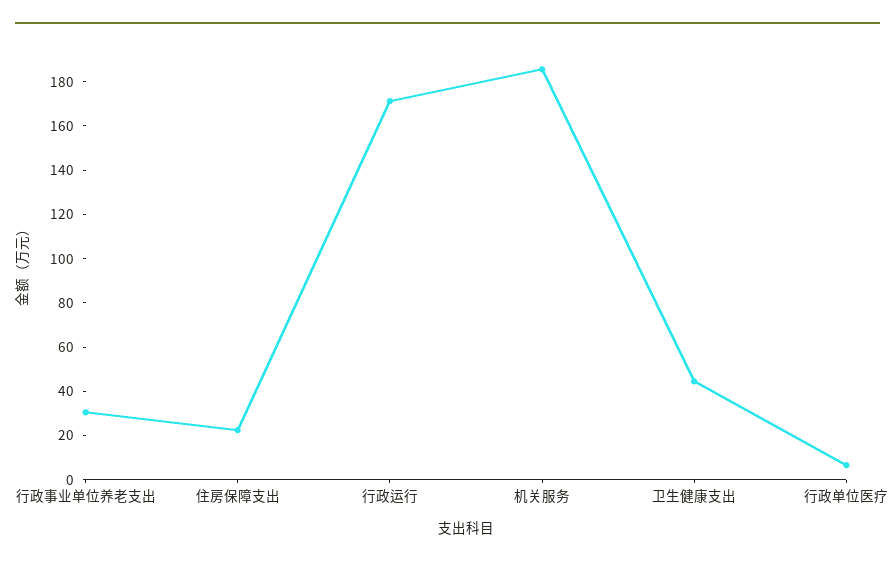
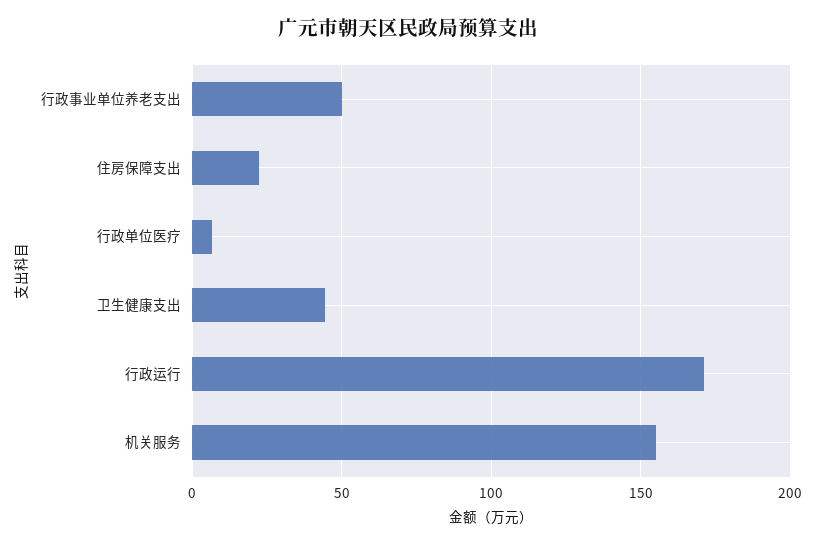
行政事业单位养老支出: 30 -> 50
机关服务: 185 -> 155

